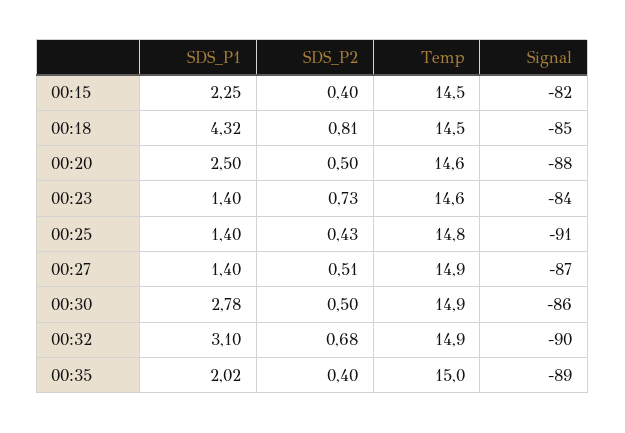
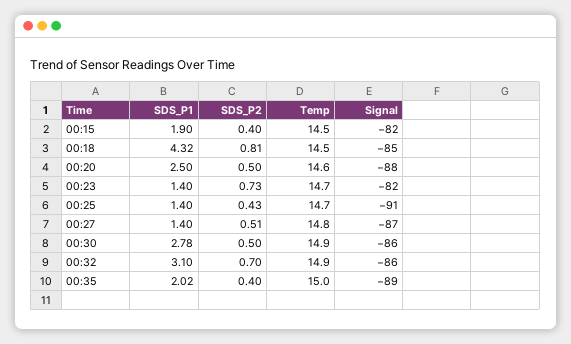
SDS_P1, 00:15: 2.25 -> 1.9
Temp, 00:23: 14.6 -> 14.7
Signal, 00:23: -84 -> -82
Temp, 00:25: 14.8 -> 14.7
Temp, 00:27: 14.9 -> 14.8
SDS_P2, 00:32: 0.68 -> 0.7
Signal, 00:32: -90 -> -86

